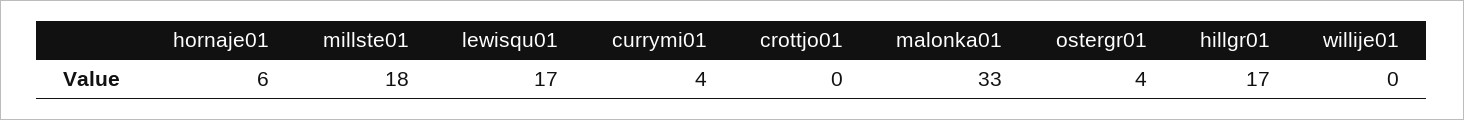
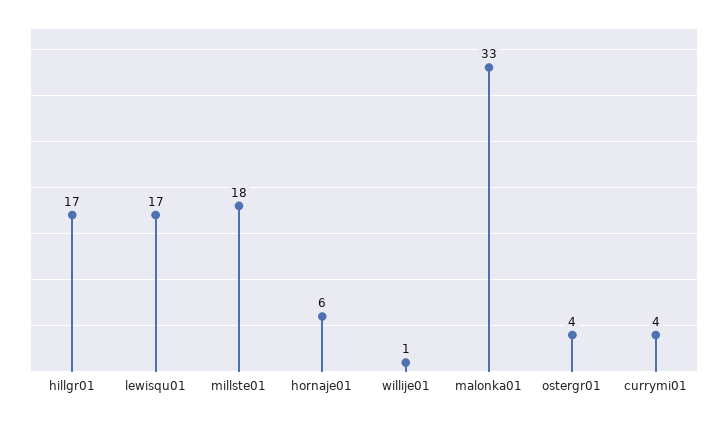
crottjo01: 0 -> none
willije01: 0 -> 1

